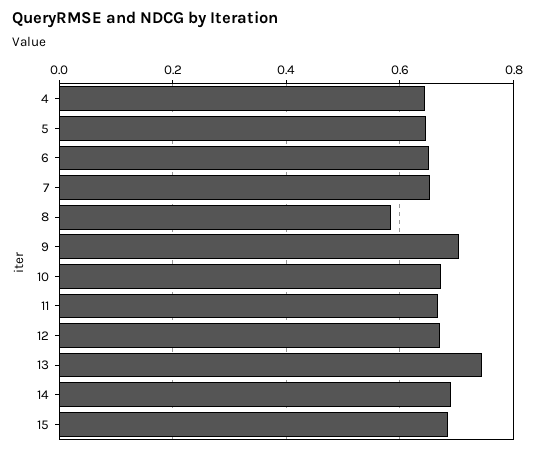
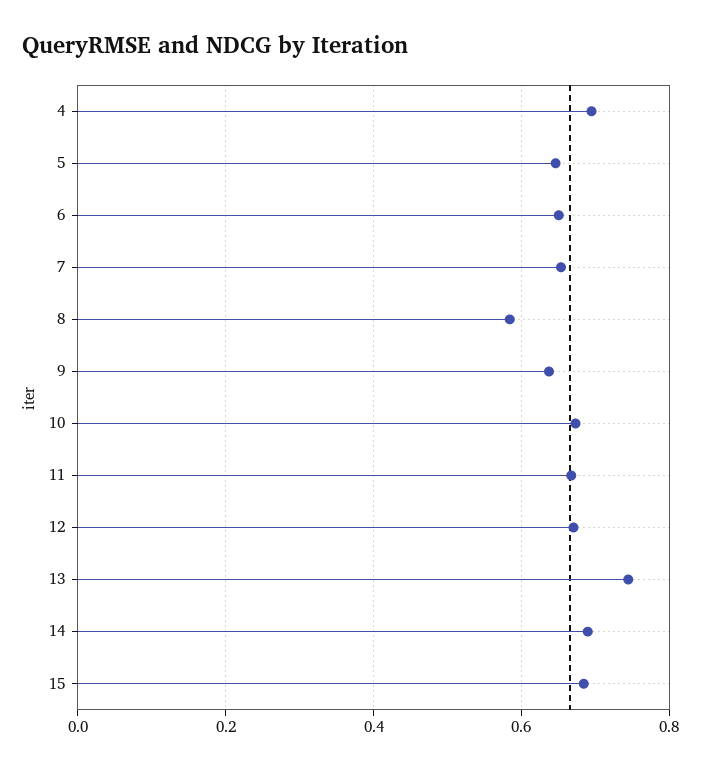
4: 0.64 -> 0.7
9: 0.7 -> 0.64

